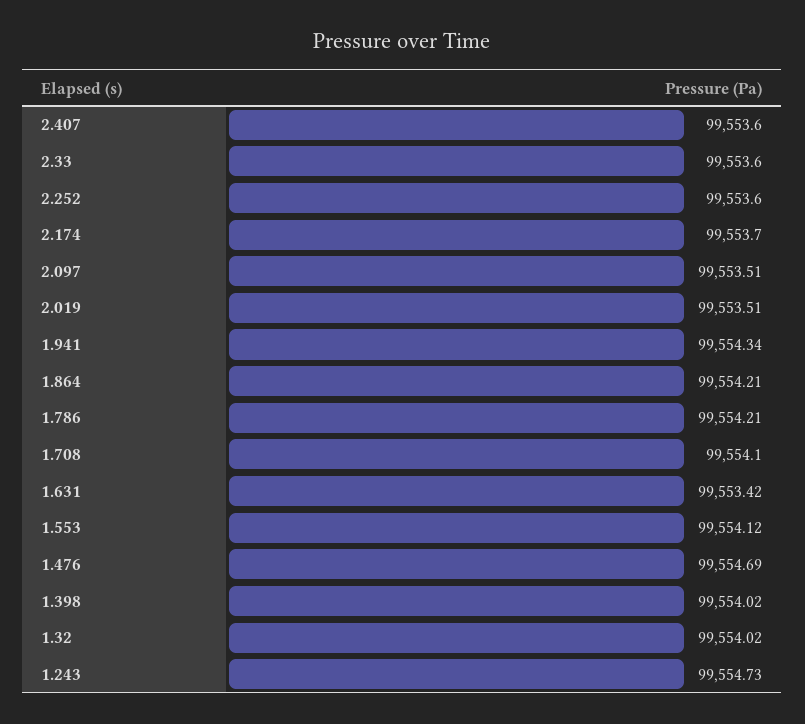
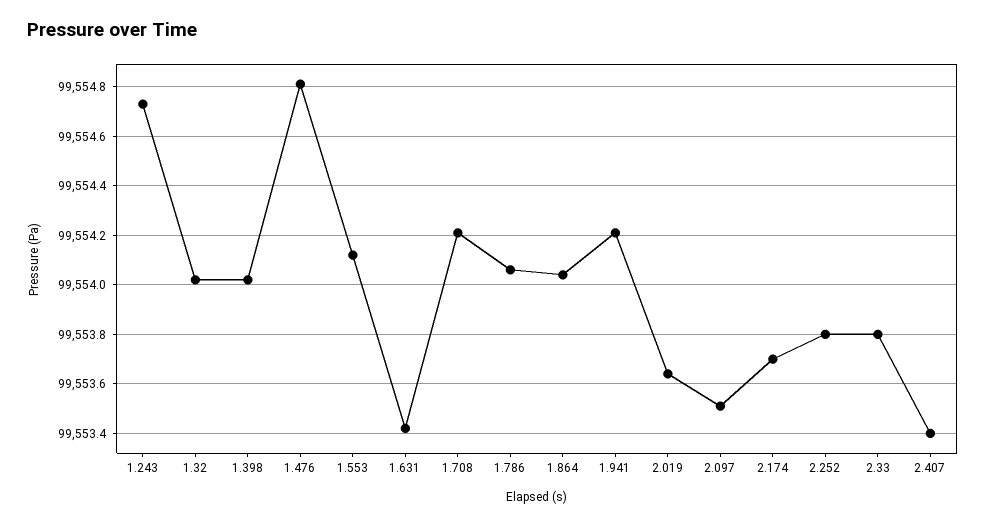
2.407: 99553.6 -> 99553.4
2.33: 99553.6 -> 99553.8
2.252: 99553.6 -> 99553.8
2.019: 99553.51 -> 99553.65
1.941: 99554.34 -> 99554.2
1.864: 99554.21 -> 99554.05
1.786: 99554.21 -> 99554.05
1.708: 99554.1 -> 99554.2
1.476: 99554.69 -> 99554.8

